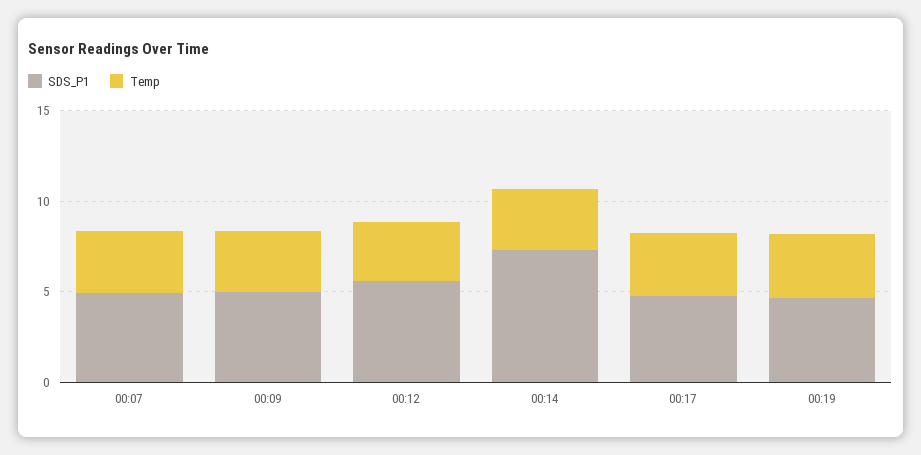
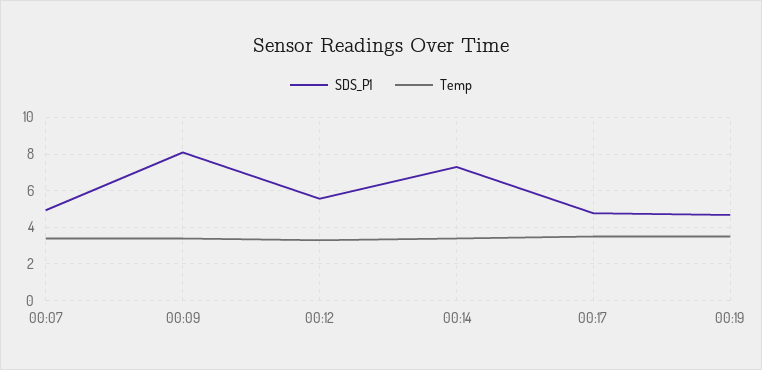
SDS_P1, 00:09: 5 -> 8

